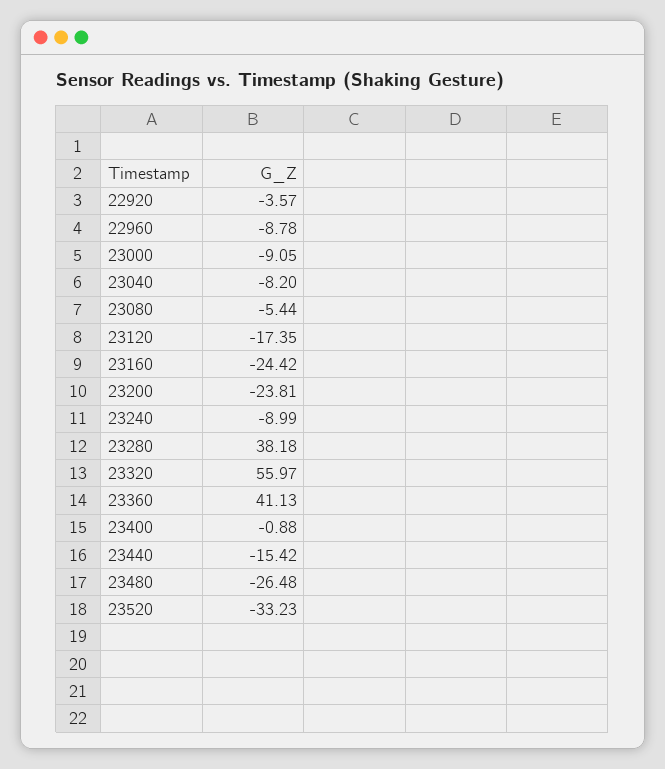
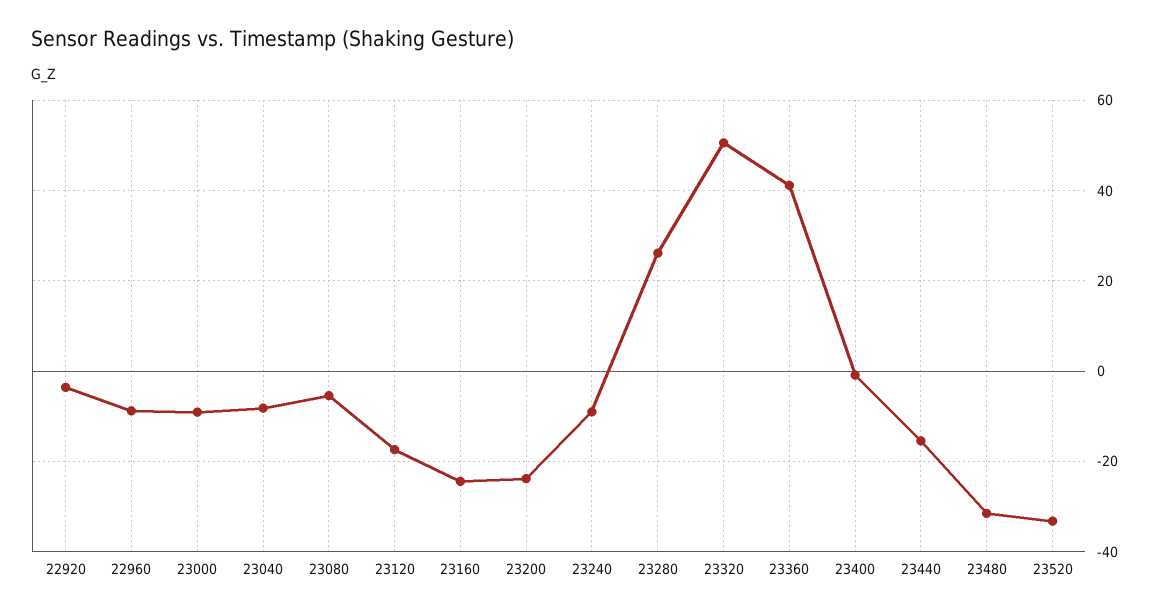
23280: 38.18 -> 26
23320: 55.97 -> 50
23480: -26.48 -> -32

